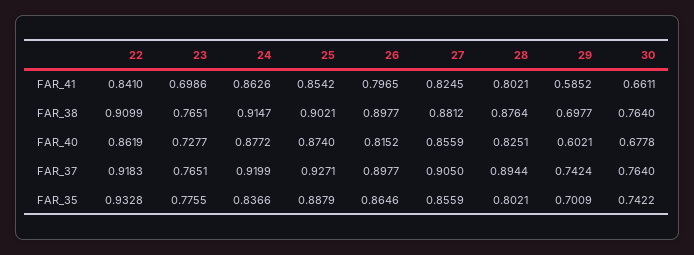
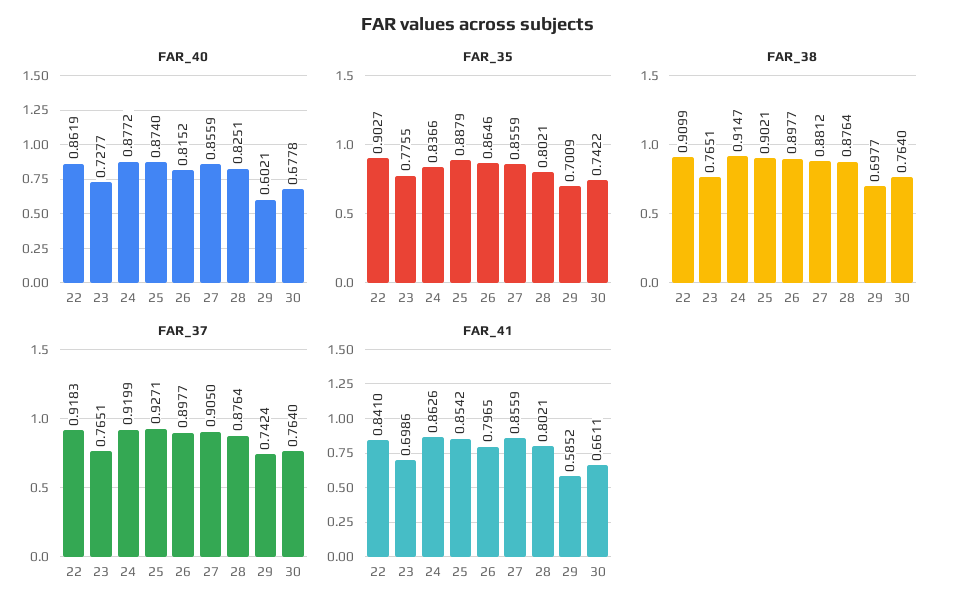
FAR_41, 27: 0.8245 -> 0.8559
FAR_37, 28: 0.8944 -> 0.8764
FAR_35, 22: 0.9328 -> 0.9027

